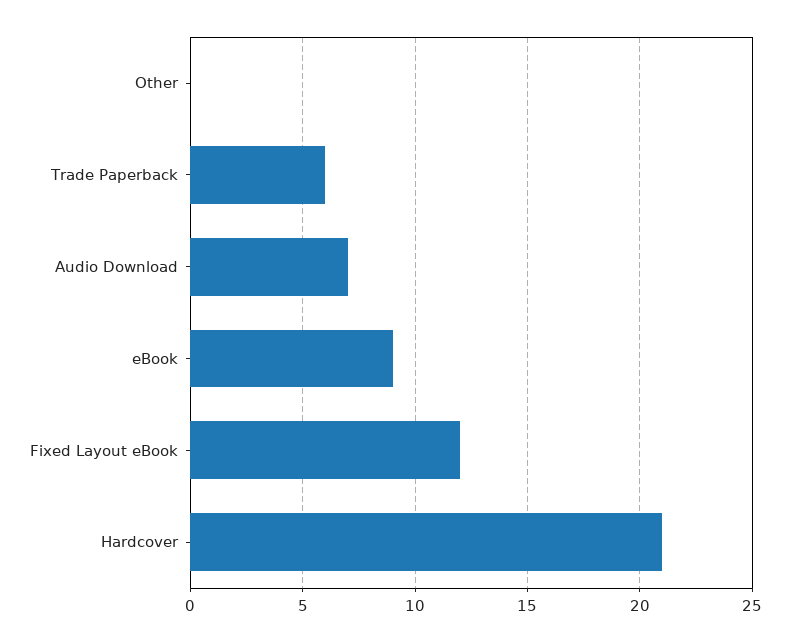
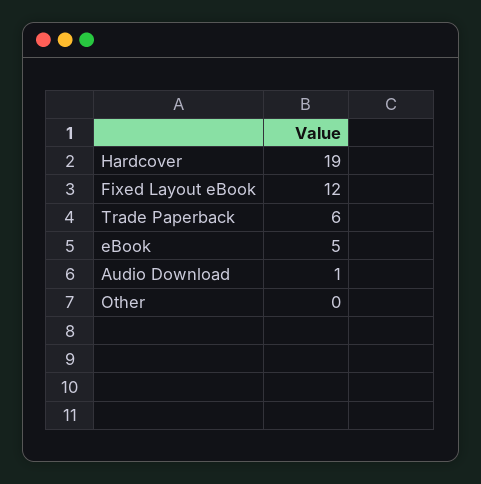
Audio Download: 7 -> 1
eBook: 9 -> 5
Hardcover: 21 -> 19

